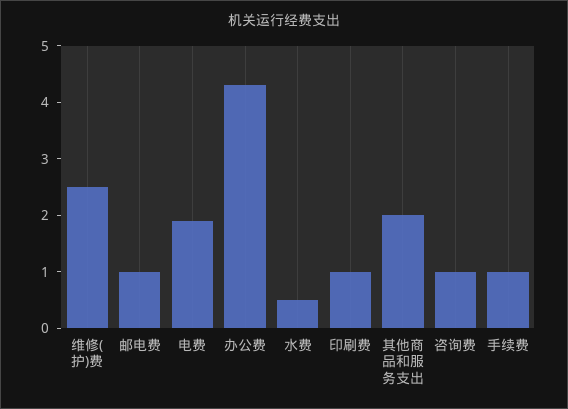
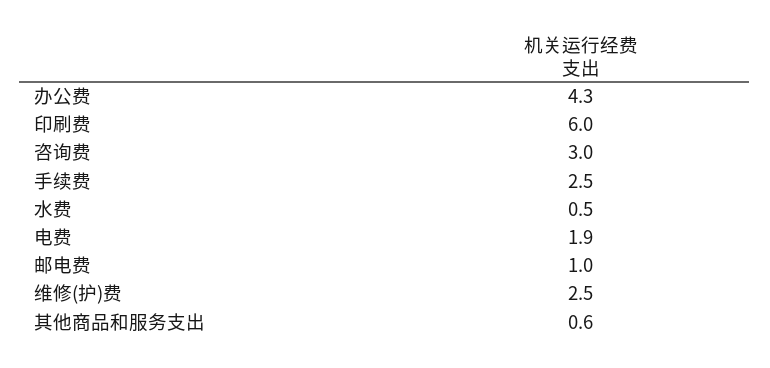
印刷费: 1 -> 6
其他商品和服务支出: 2 -> 0.6
咨询费: 1 -> 3
手续费: 1 -> 2.5

